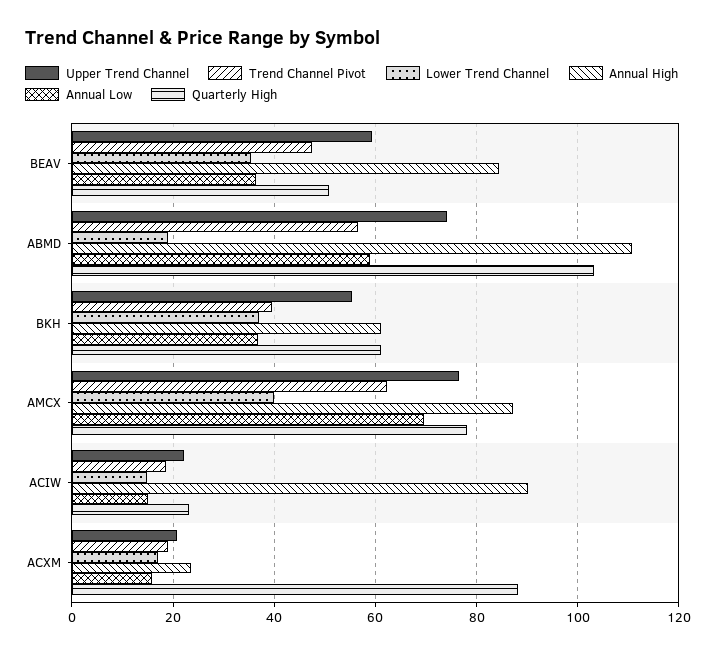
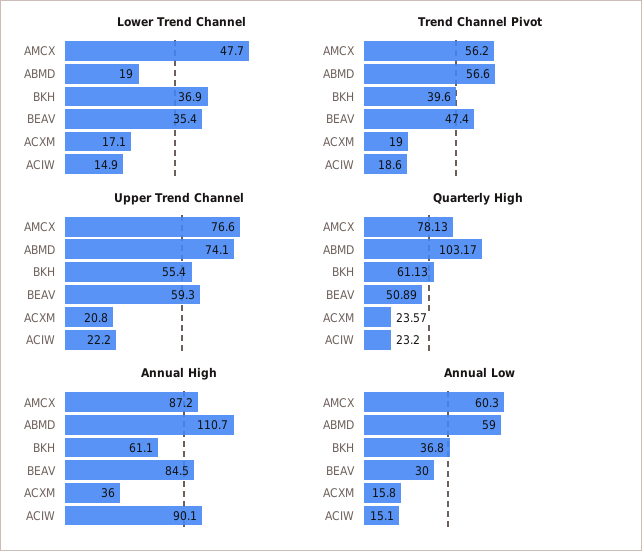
Annual Low, BEAV: 36 -> 30
Trend Channel Pivot, AMCX: 62 -> 56.2
Lower Trend Channel, AMCX: 40 -> 47.7
Annual Low, AMCX: 70 -> 60.3
Annual High, ACXM: 24 -> 36
Quarterly High, ACXM: 88 -> 23.57

